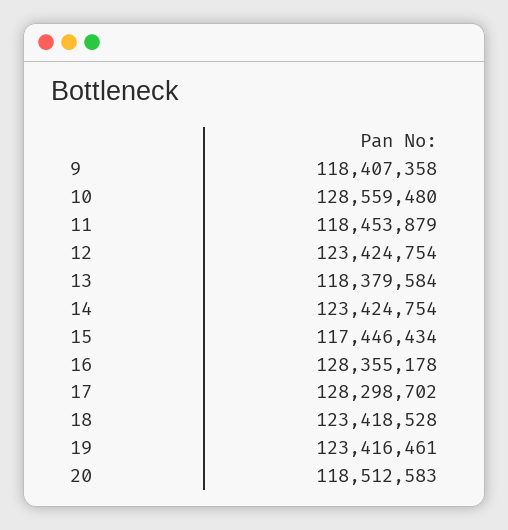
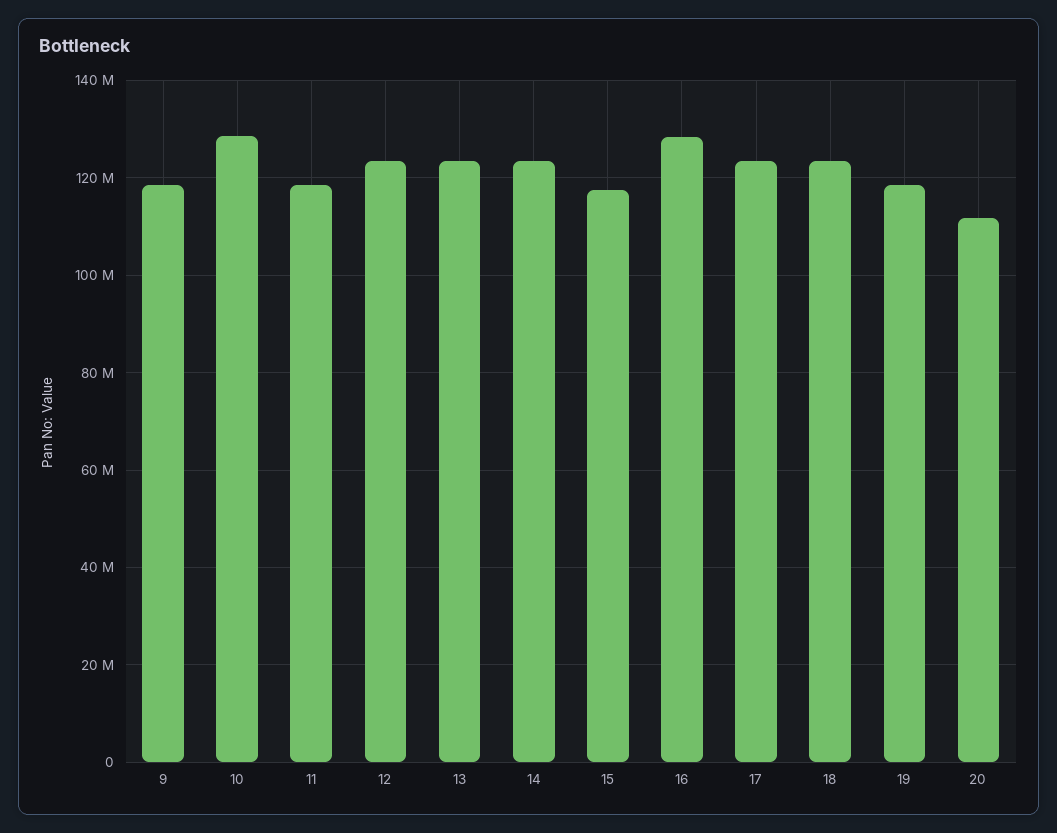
13: 118379584 -> 124000000
17: 128298702 -> 124000000
19: 123416461 -> 118000000
20: 118512583 -> 112000000

